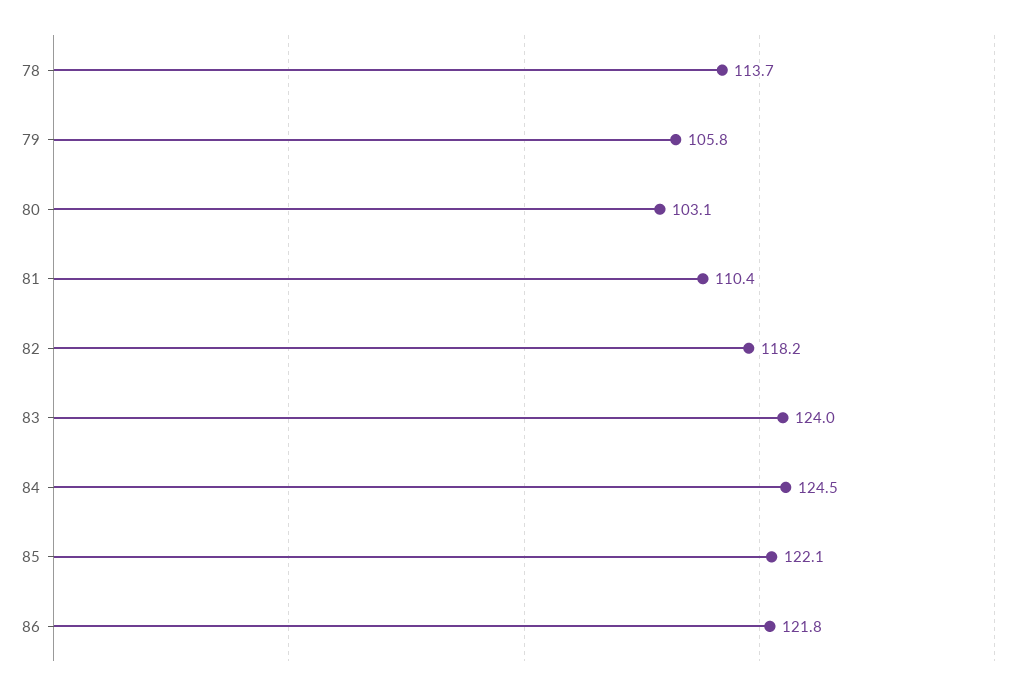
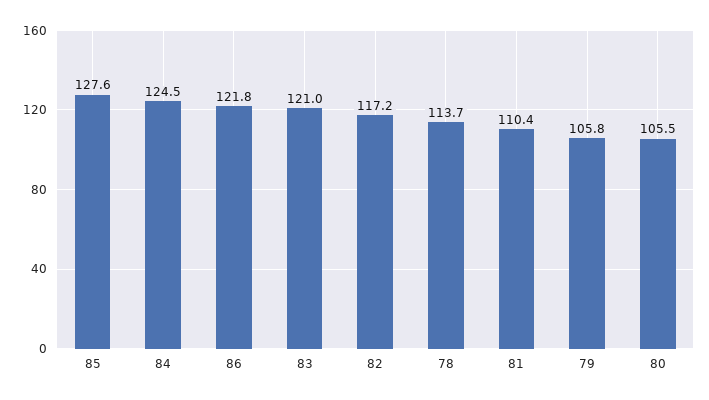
80: 103.1 -> 105.5
82: 118.2 -> 117.2
83: 124 -> 121
85: 122.1 -> 127.6

